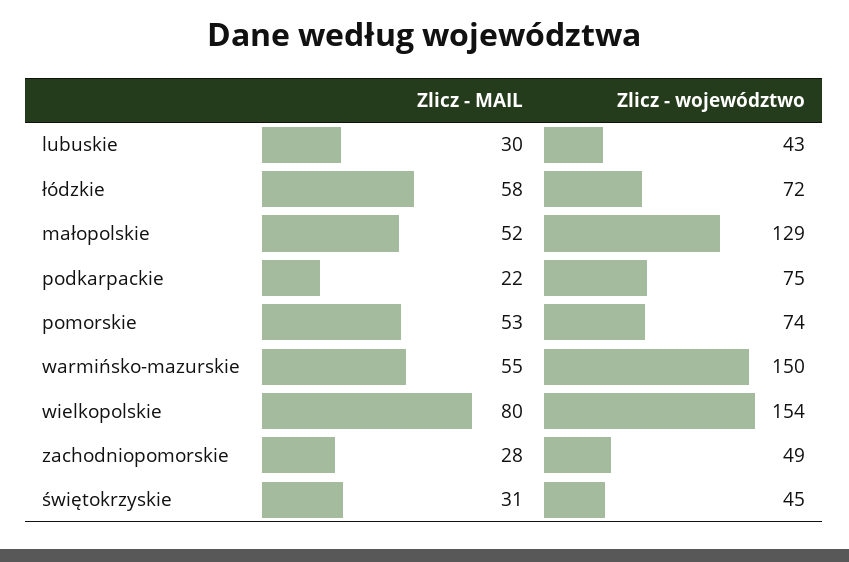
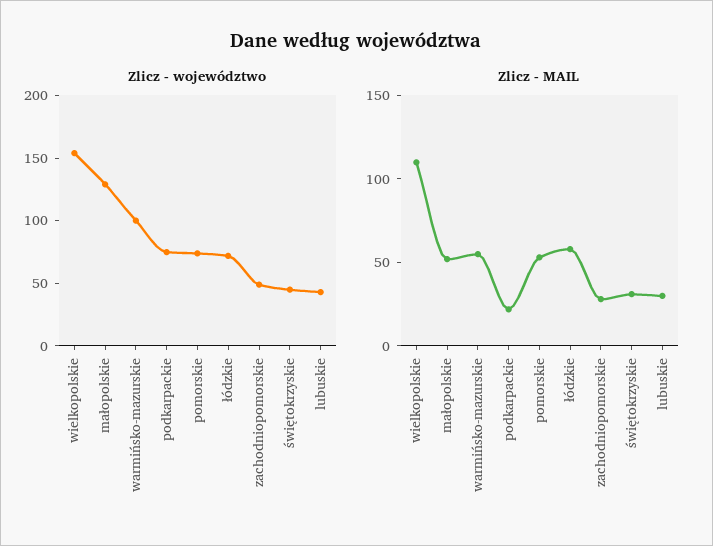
Zlicz - województwo, warmińsko-mazurskie: 150 -> 100
Zlicz - MAIL, wielkopolskie: 80 -> 110

